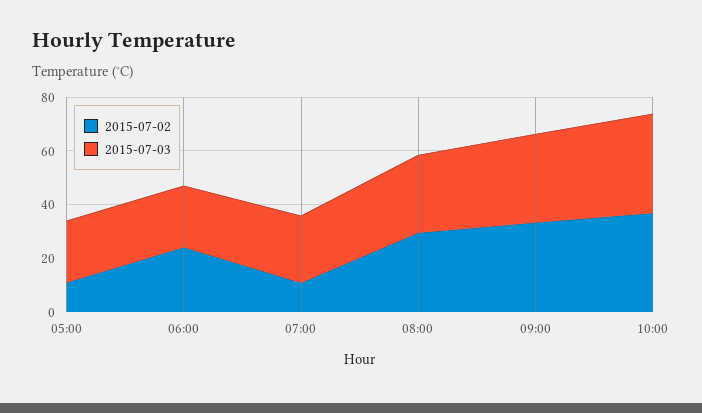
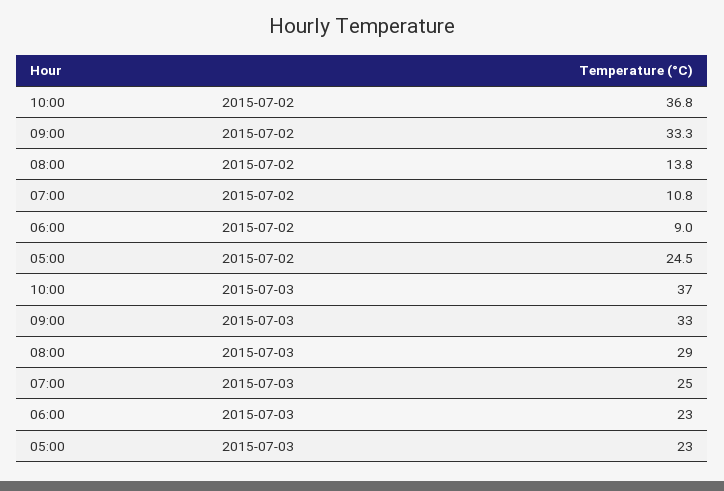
2015-07-02, 05:00: 10 -> 24.5
2015-07-02, 06:00: 25 -> 9
2015-07-02, 08:00: 30 -> 13.8

